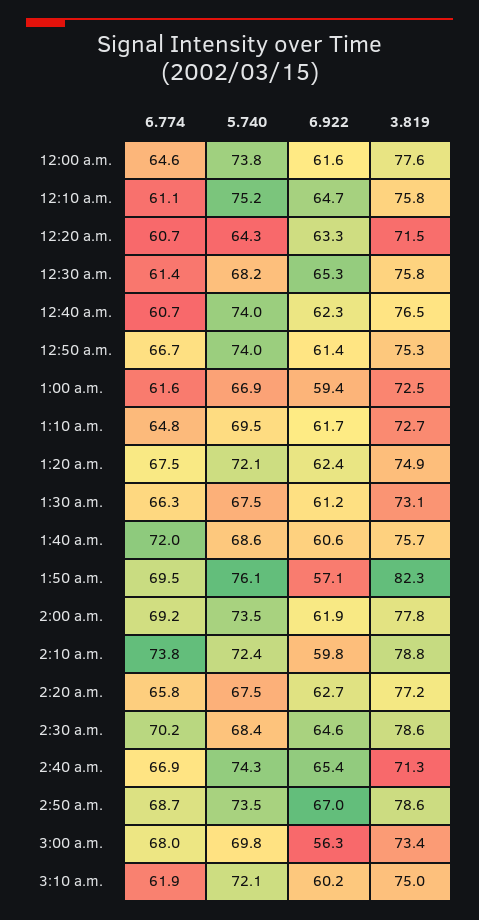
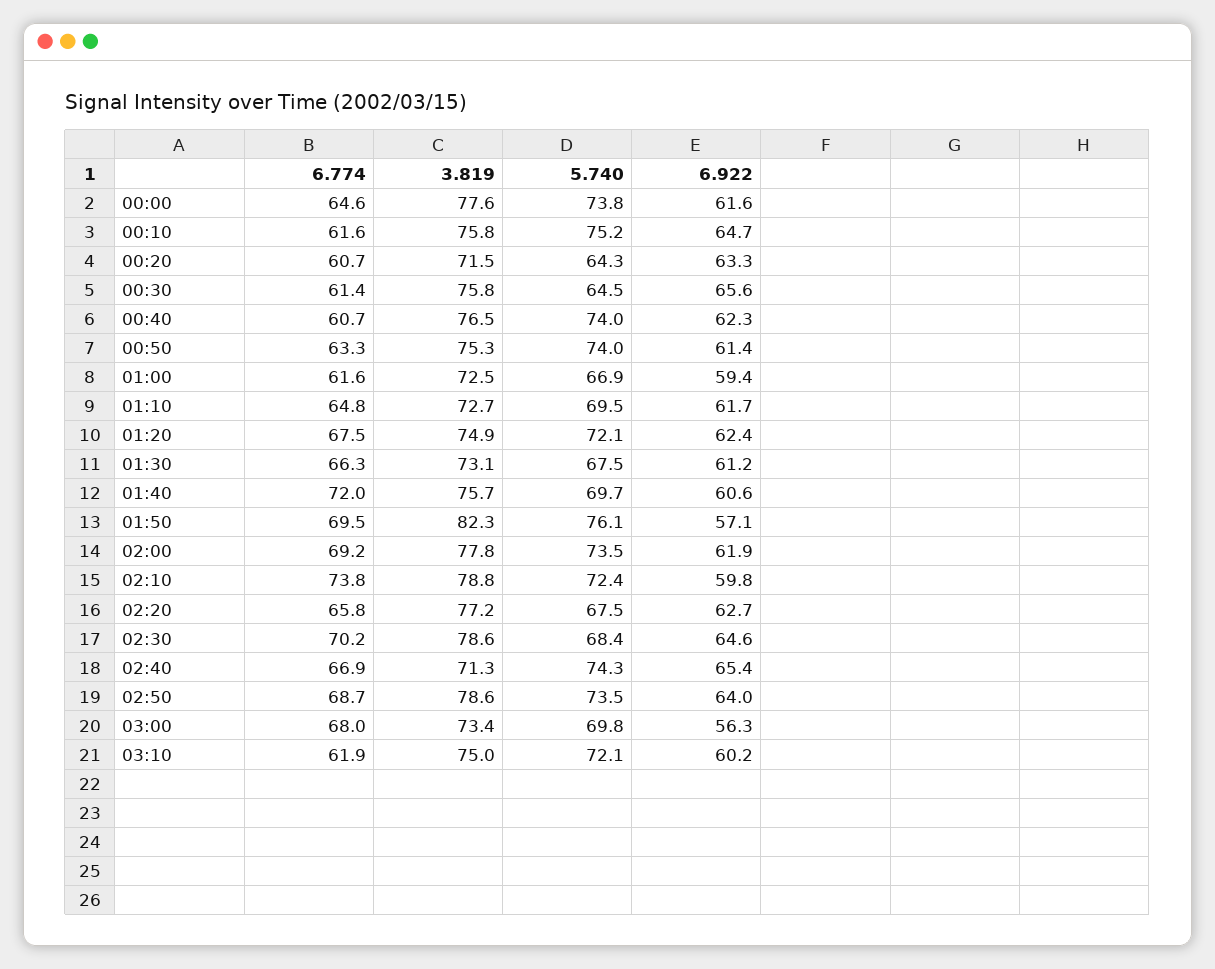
6.774, 12:10 a.m.: 61.1 -> 61.6
5.740, 12:30 a.m.: 68.2 -> 64.5
6.922, 12:30 a.m.: 65.3 -> 65.6
6.774, 12:50 a.m.: 66.7 -> 63.3
5.740, 1:40 a.m.: 68.6 -> 69.7
6.922, 2:50 a.m.: 67 -> 64

